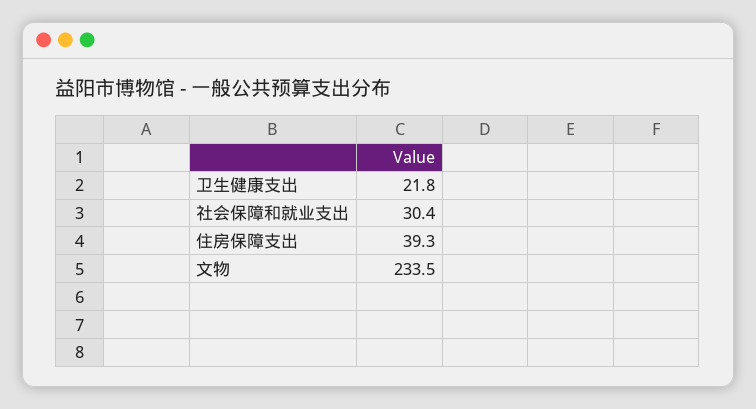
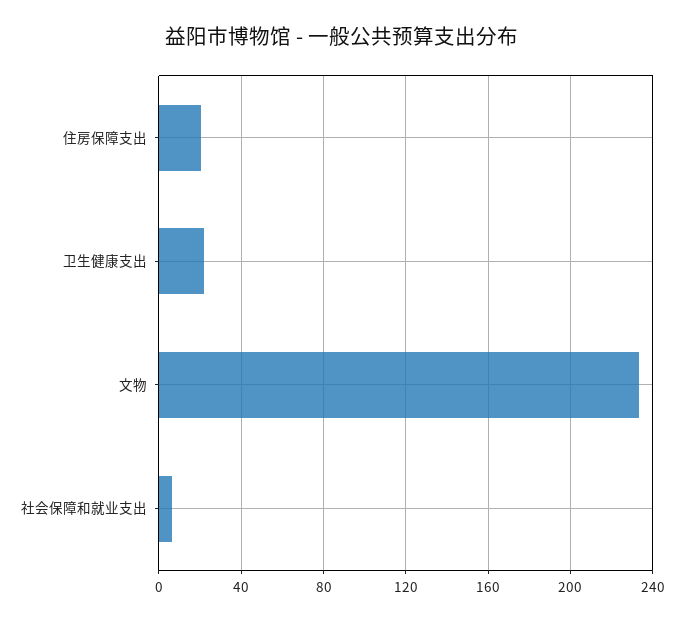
社会保障和就业支出: 30.4 -> 5
住房保障支出: 39.3 -> 20

